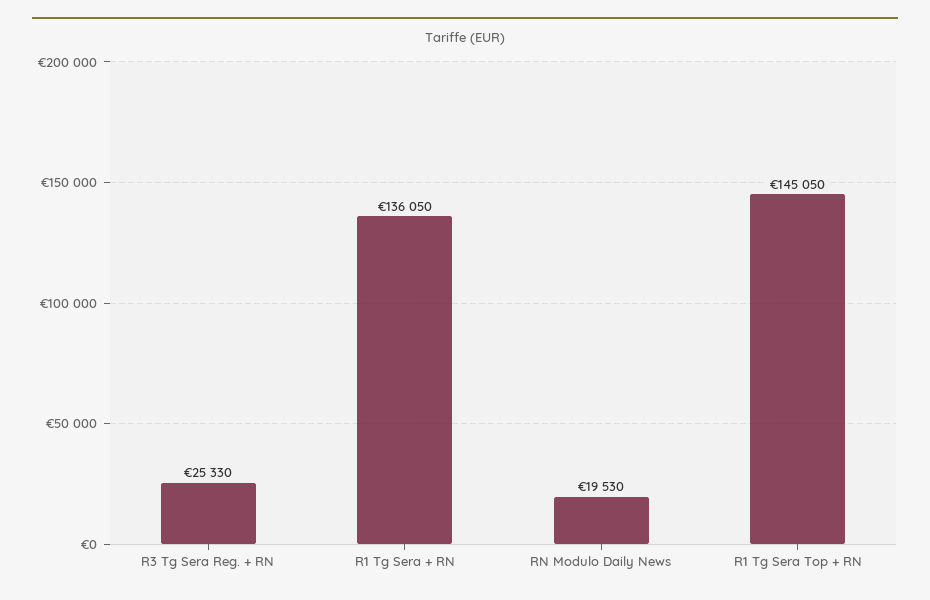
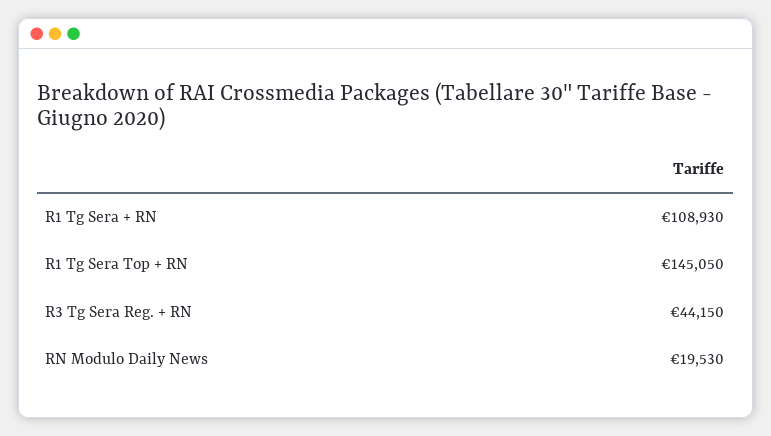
R3 Tg Sera Reg. + RN: 25330 -> 44150
R1 Tg Sera + RN: 136050 -> 108930

